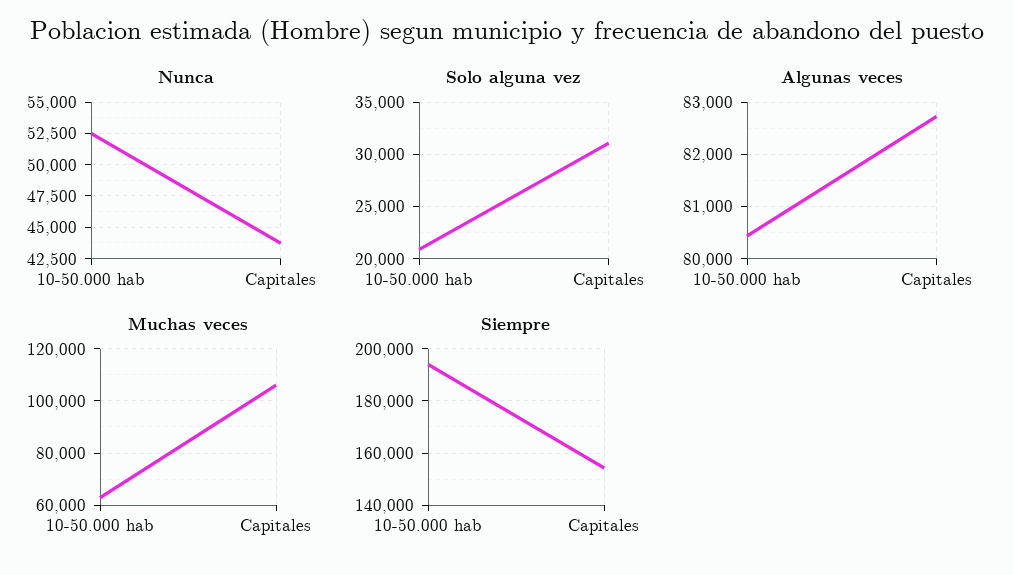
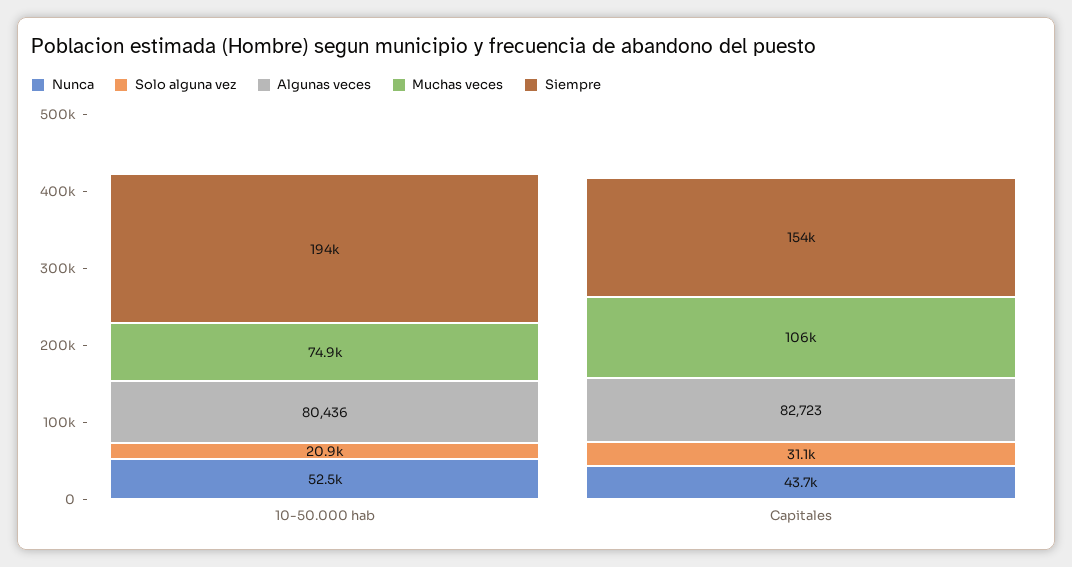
Muchas veces, 10-50.000 hab: 62500 -> 74900

